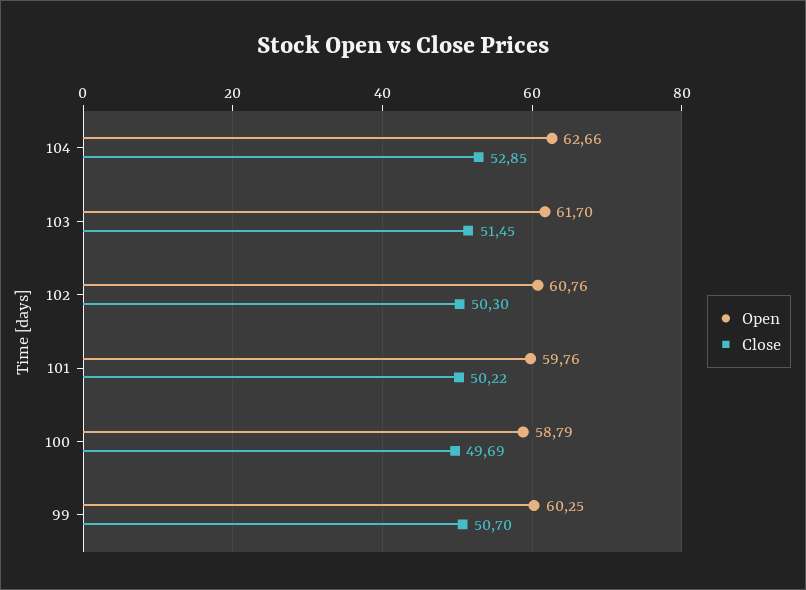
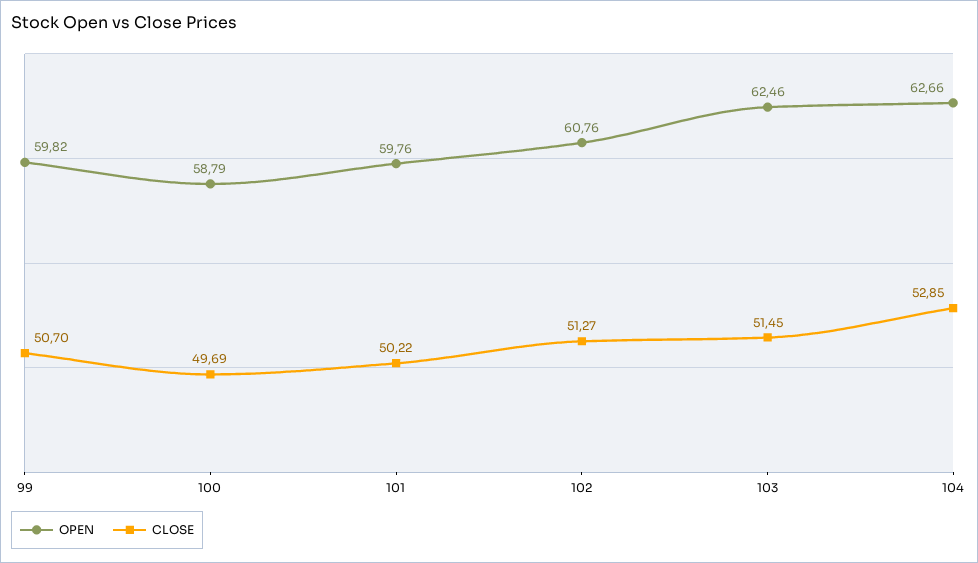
Open, 103: 61.7 -> 62.46
Close, 102: 50.3 -> 51.27
Open, 99: 60.25 -> 59.82

